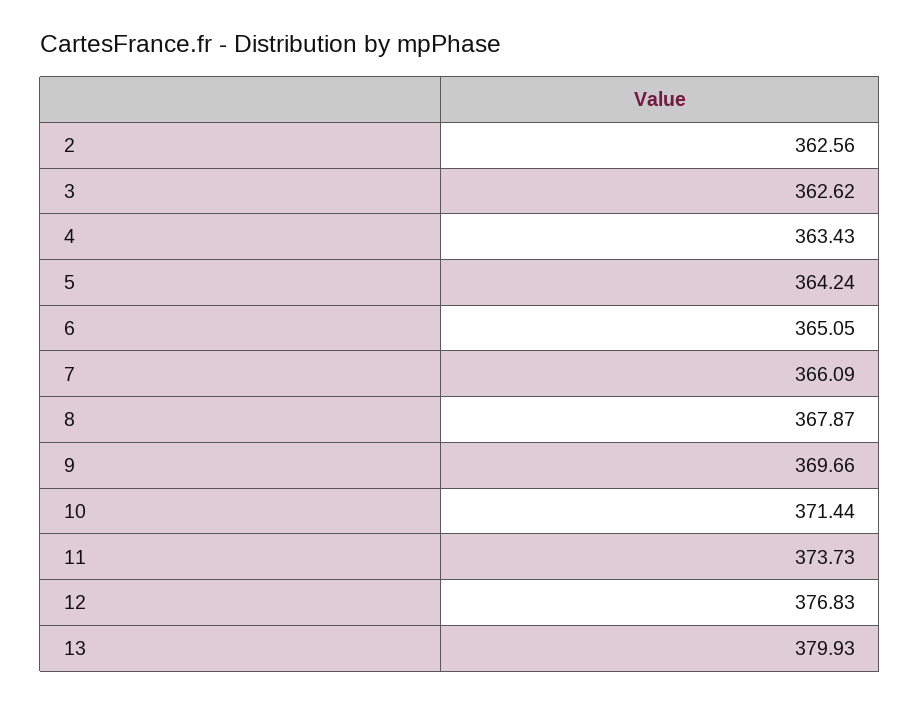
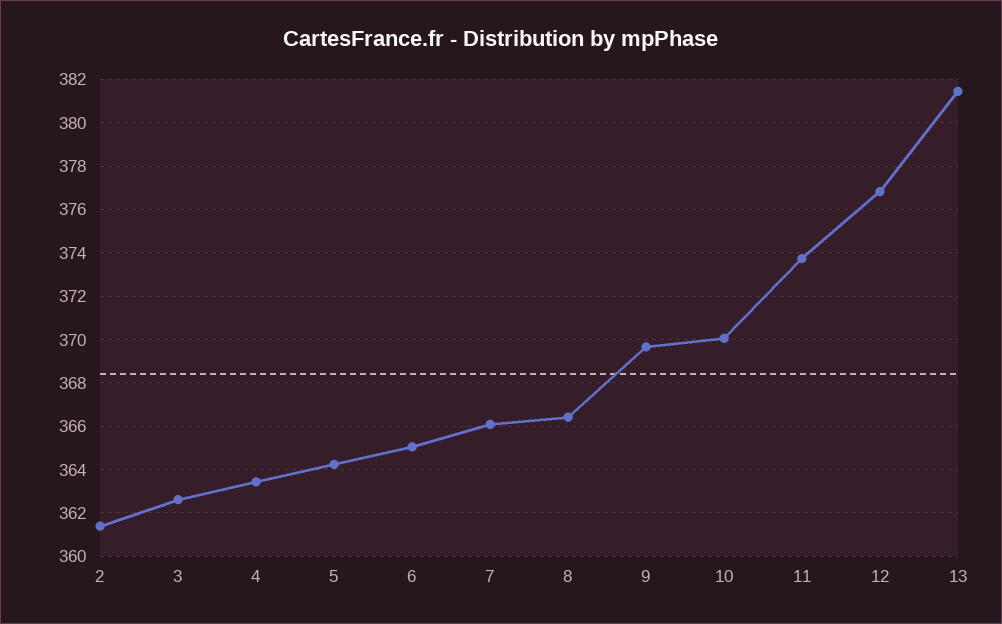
2: 362.56 -> 361.5
8: 367.87 -> 366.5
10: 371.44 -> 370
13: 379.93 -> 381.5

